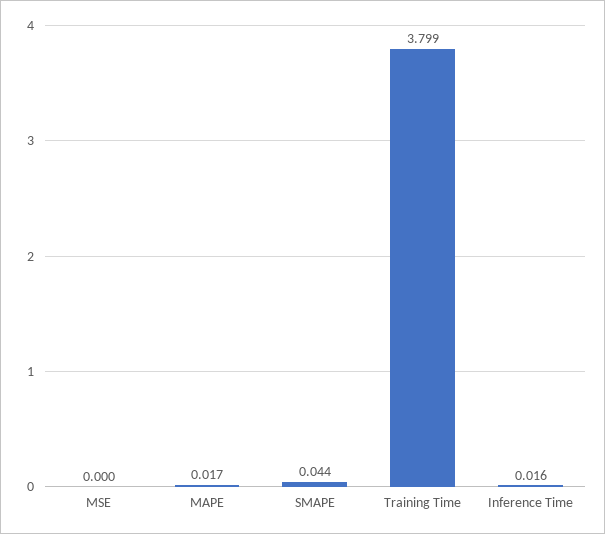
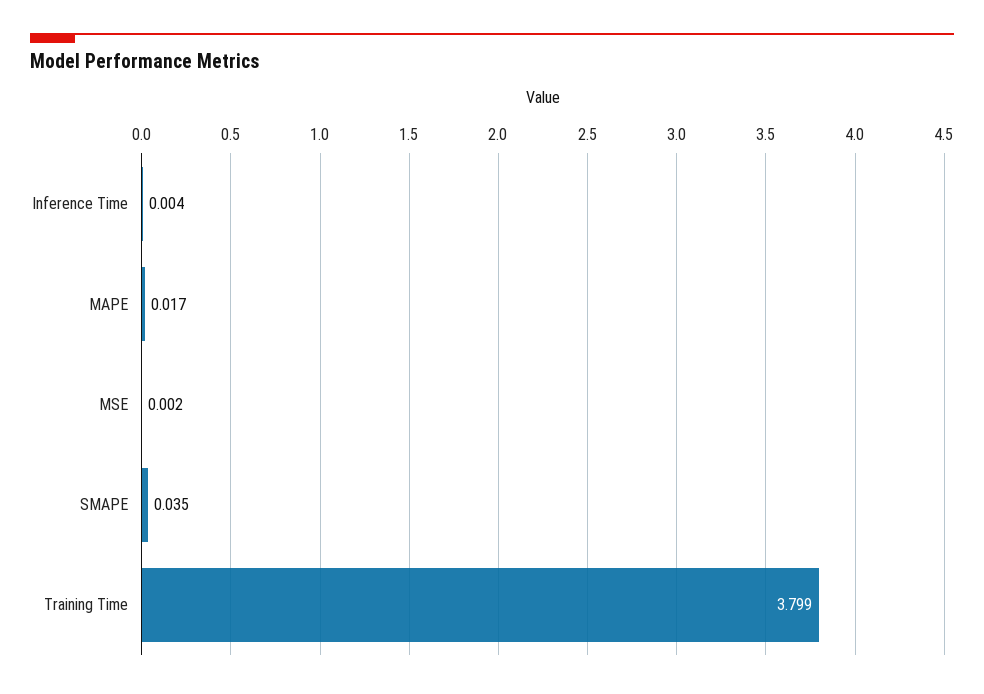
MSE: 0 -> 0.002
SMAPE: 0.044 -> 0.035
Inference Time: 0.016 -> 0.004

